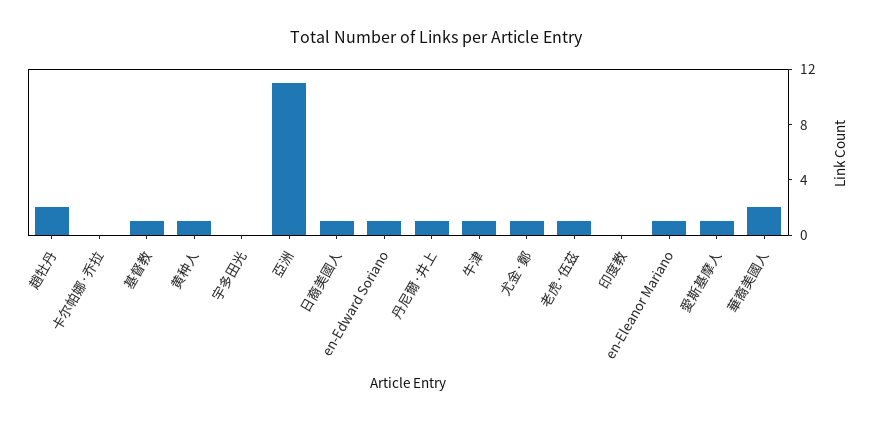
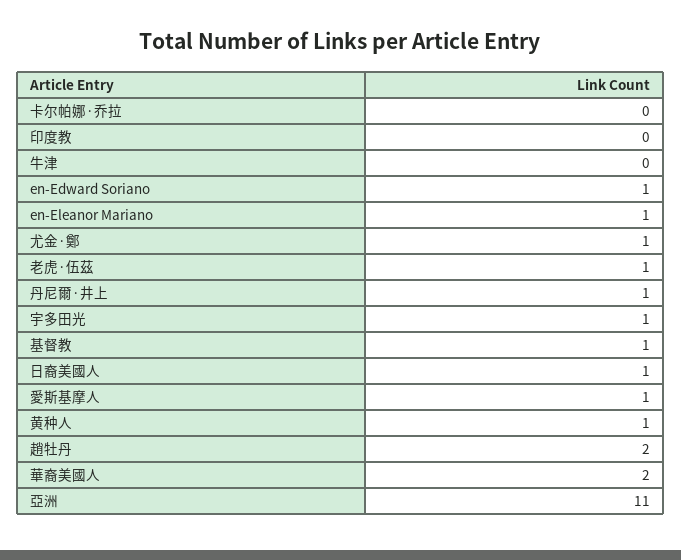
宇多田光: 0 -> 1
牛津: 1 -> 0

